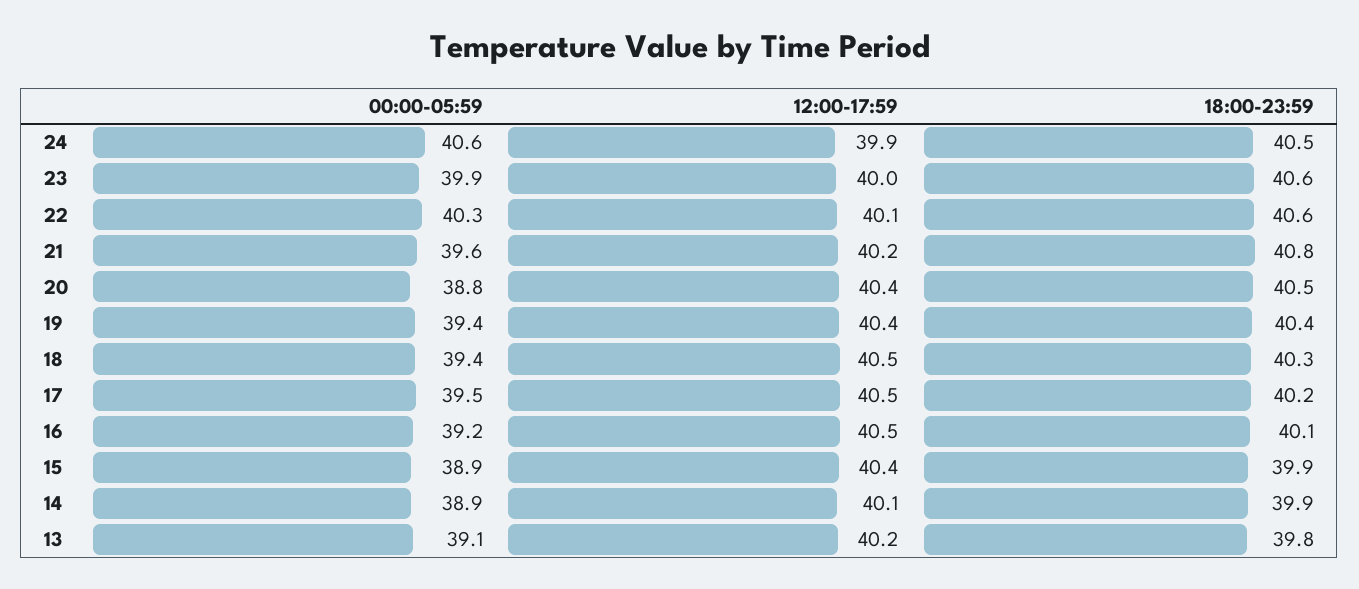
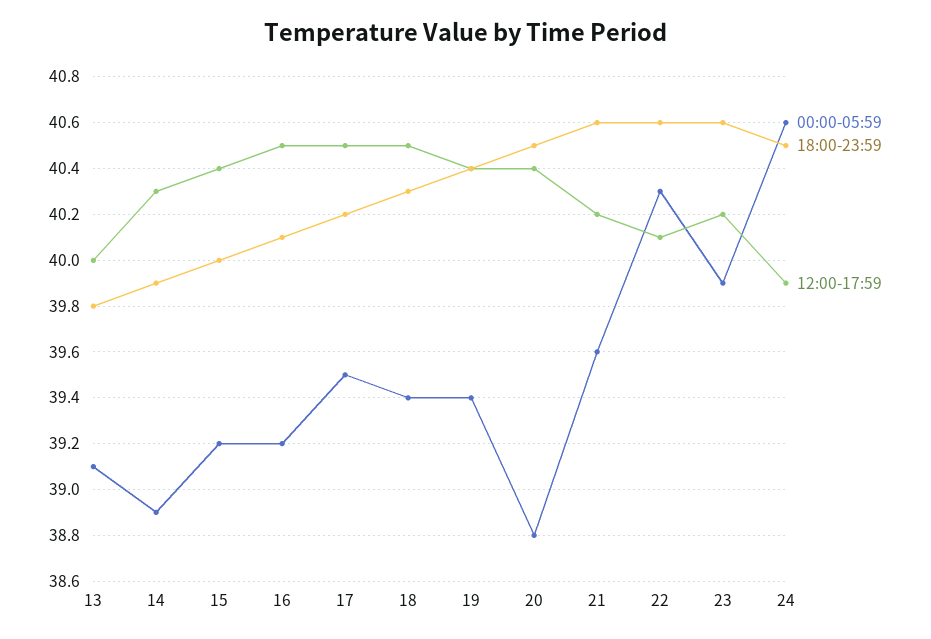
12:00-17:59, 23: 40 -> 40.2
18:00-23:59, 21: 40.8 -> 40.6
00:00-05:59, 15: 38.9 -> 39.2
18:00-23:59, 15: 39.9 -> 40
12:00-17:59, 14: 40.1 -> 40.3
12:00-17:59, 13: 40.2 -> 40

